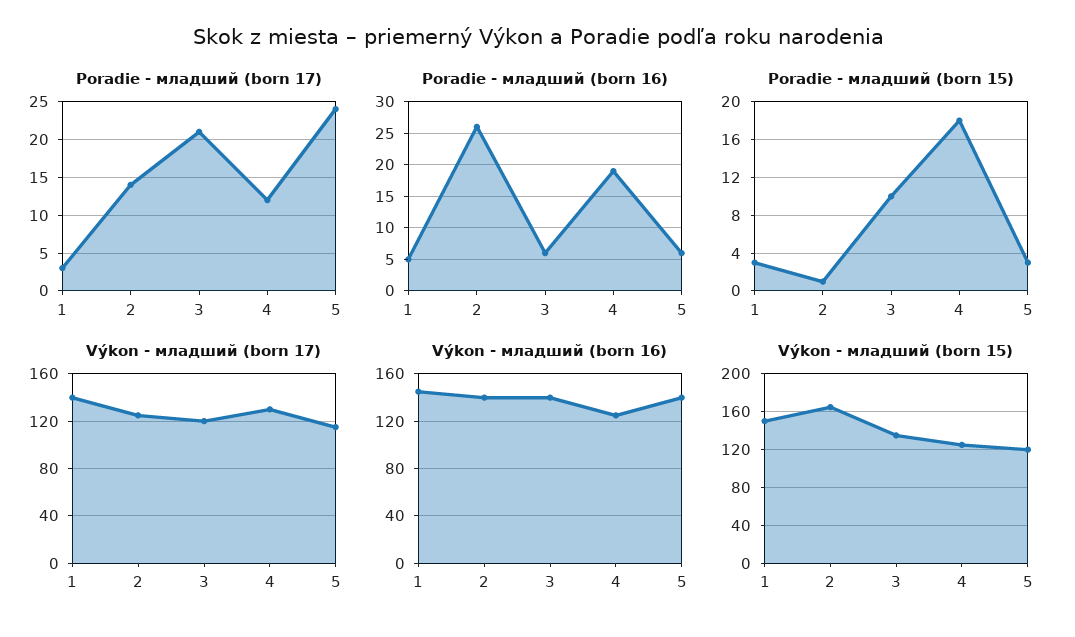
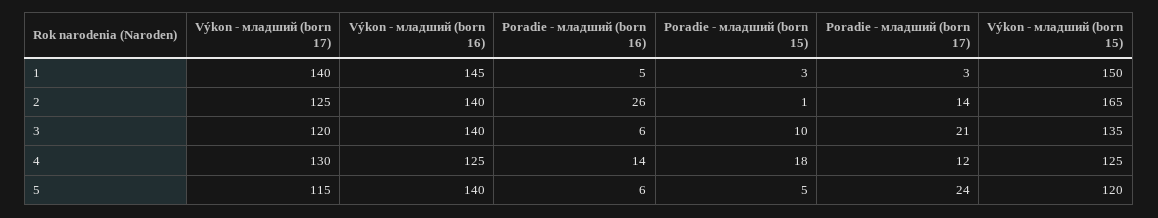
Poradie - младший (born 16), 4: 19 -> 14
Poradie - младший (born 15), 5: 3 -> 5

